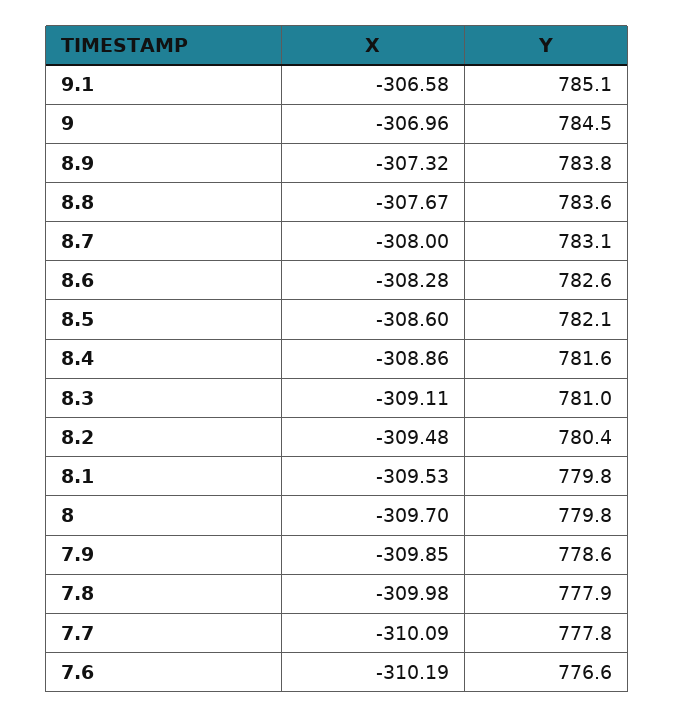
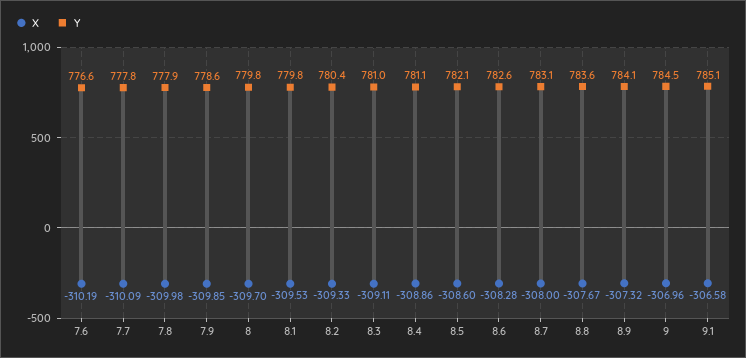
Y, 8.9: 783.8 -> 784.1
Y, 8.4: 781.6 -> 781.1
X, 8.2: -309.48 -> -309.33

